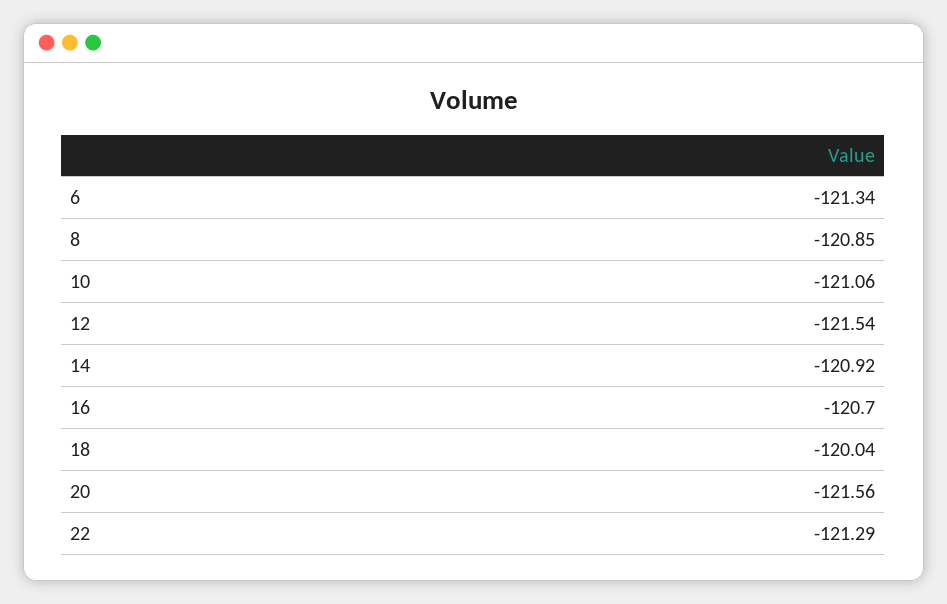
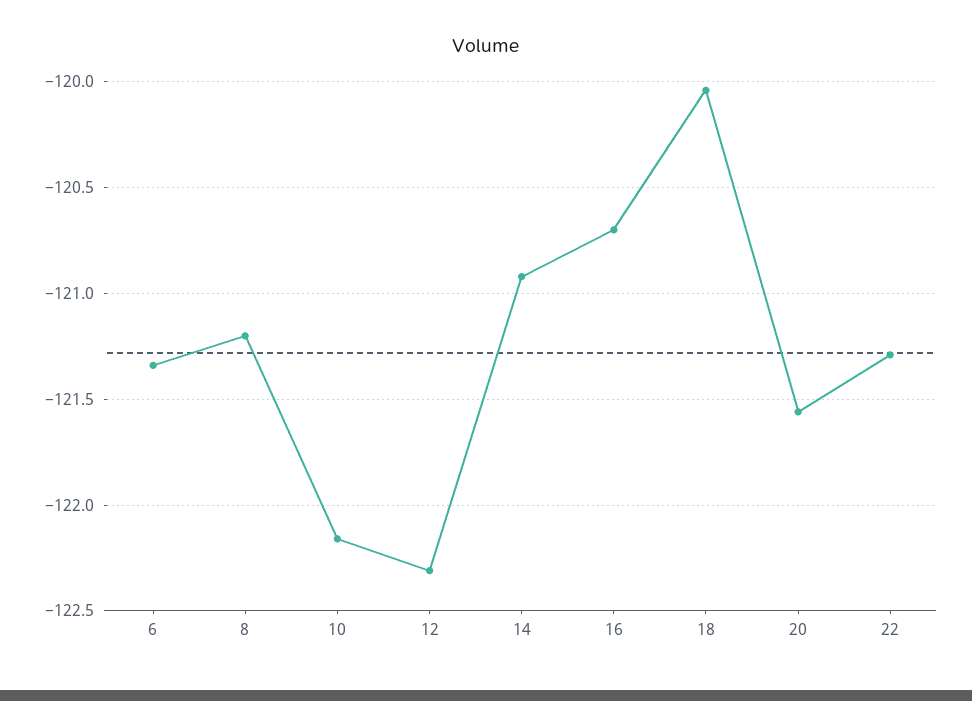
8: -120.85 -> -121.2
10: -121.06 -> -122.15
12: -121.54 -> -122.3

